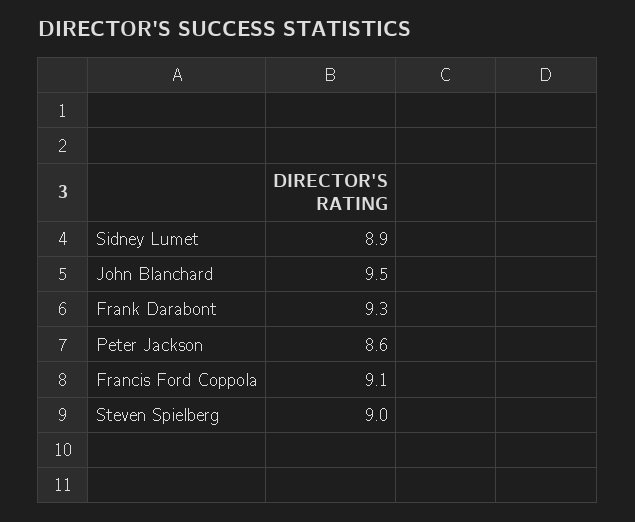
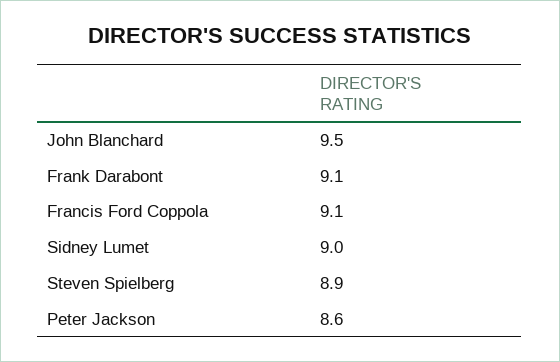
Sidney Lumet: 8.9 -> 9
Frank Darabont: 9.3 -> 9.1
Steven Spielberg: 9 -> 8.9

